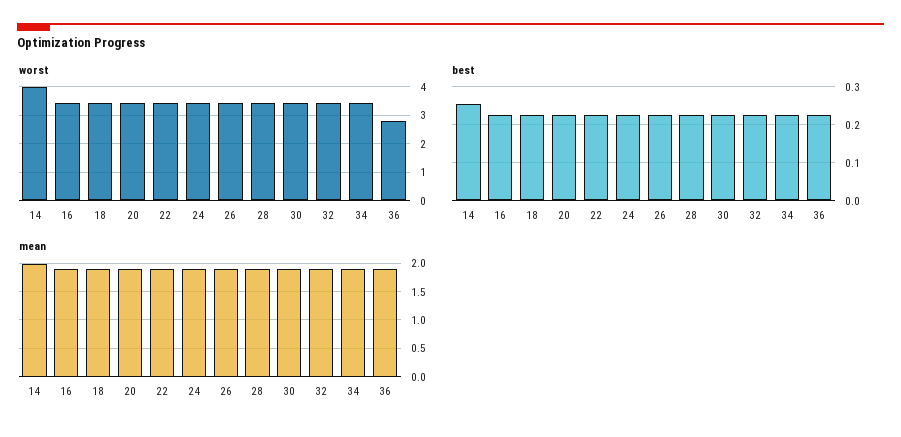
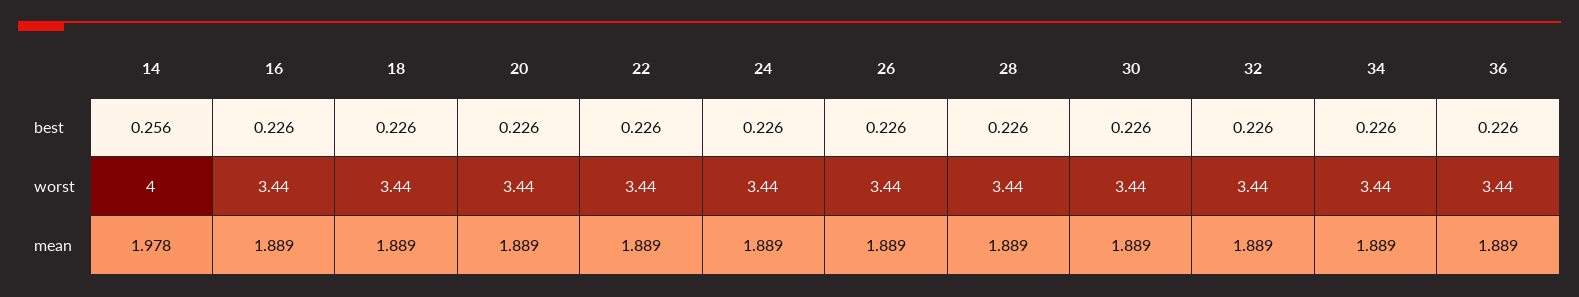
worst, 36: 2.75 -> 3.44

